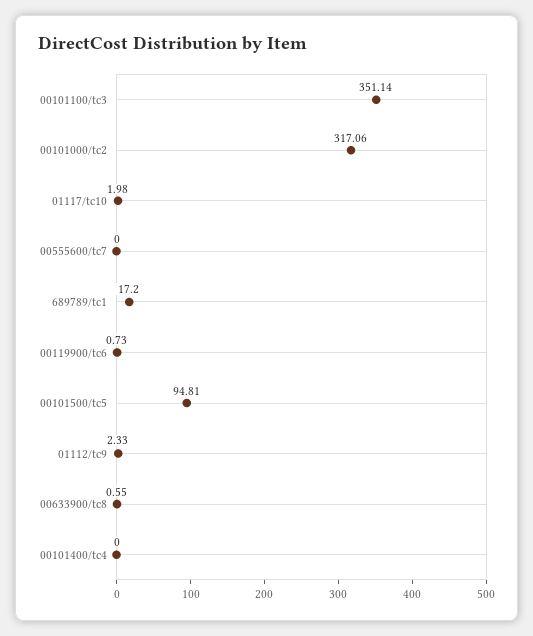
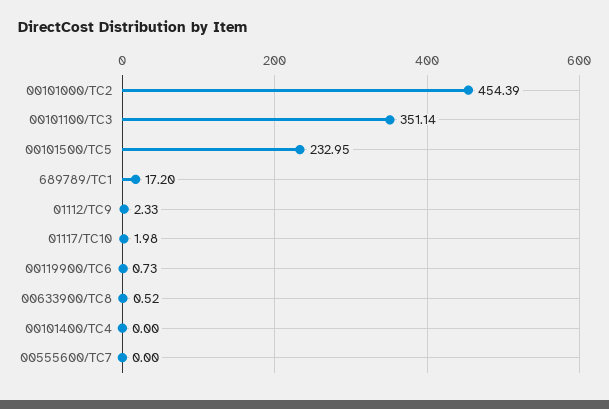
00101000/tc2: 317.06 -> 454.39
00101500/tc5: 94.81 -> 232.95
00633900/tc8: 0.55 -> 0.52

